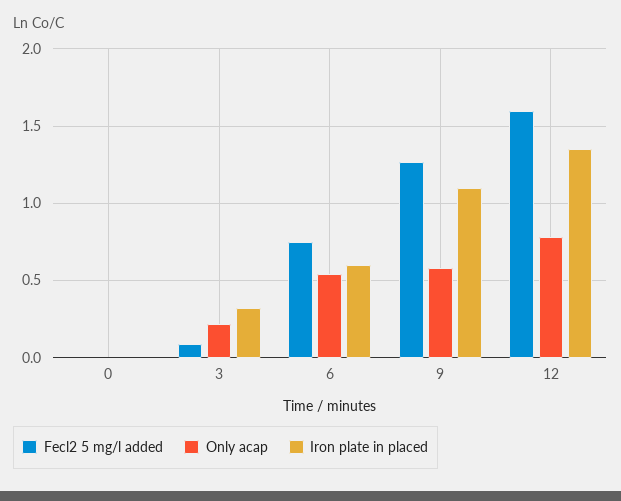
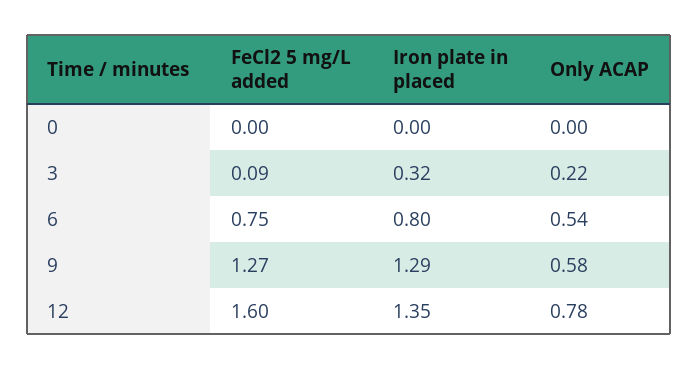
Iron plate in placed, 6: 0.6 -> 0.8
Iron plate in placed, 9: 1.1 -> 1.29

